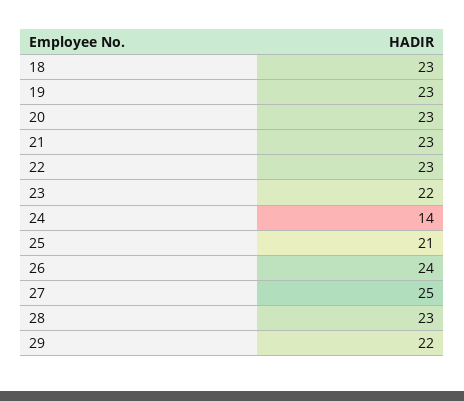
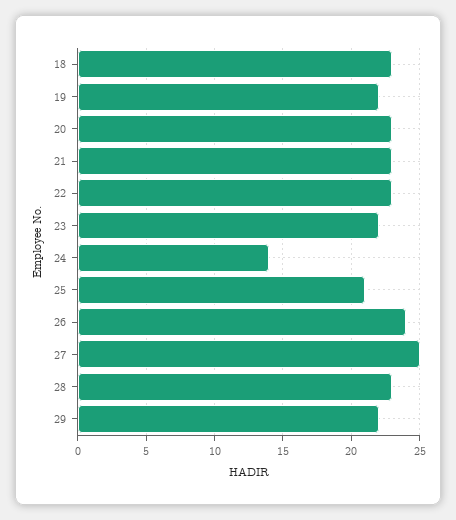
19: 23 -> 22

